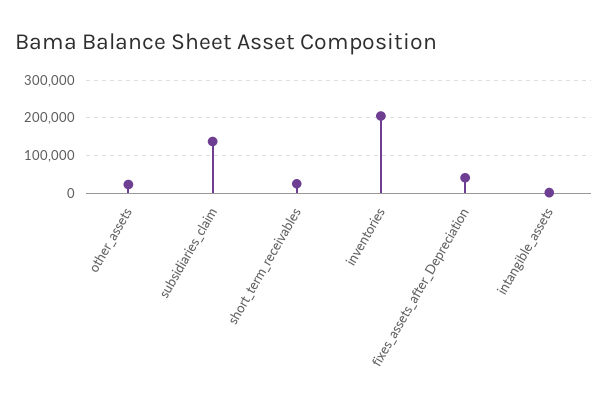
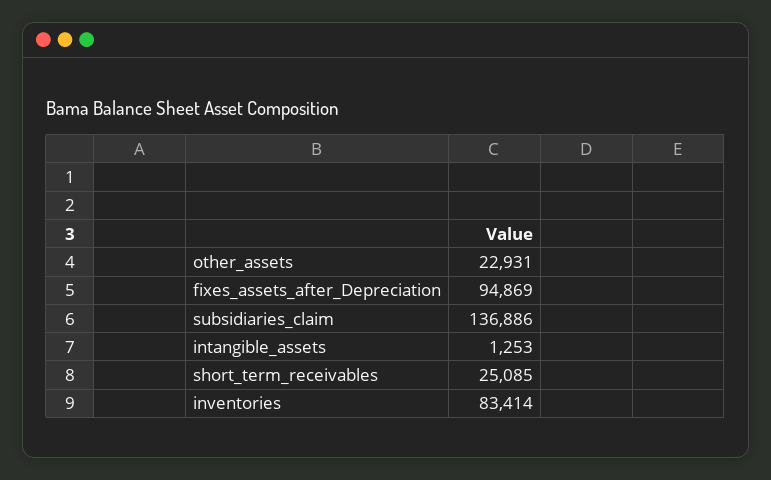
inventories: 200000 -> 83414
fixes_assets_after_Depreciation: 40000 -> 94869

